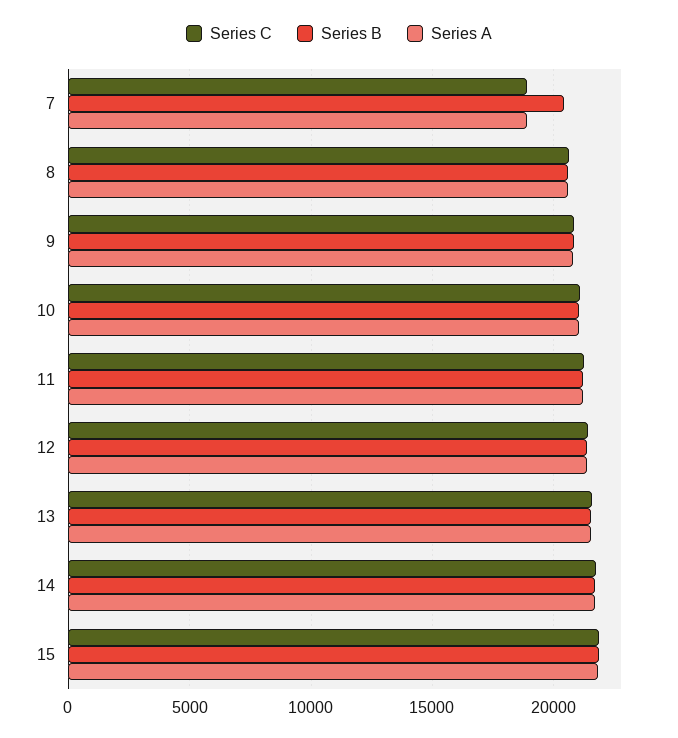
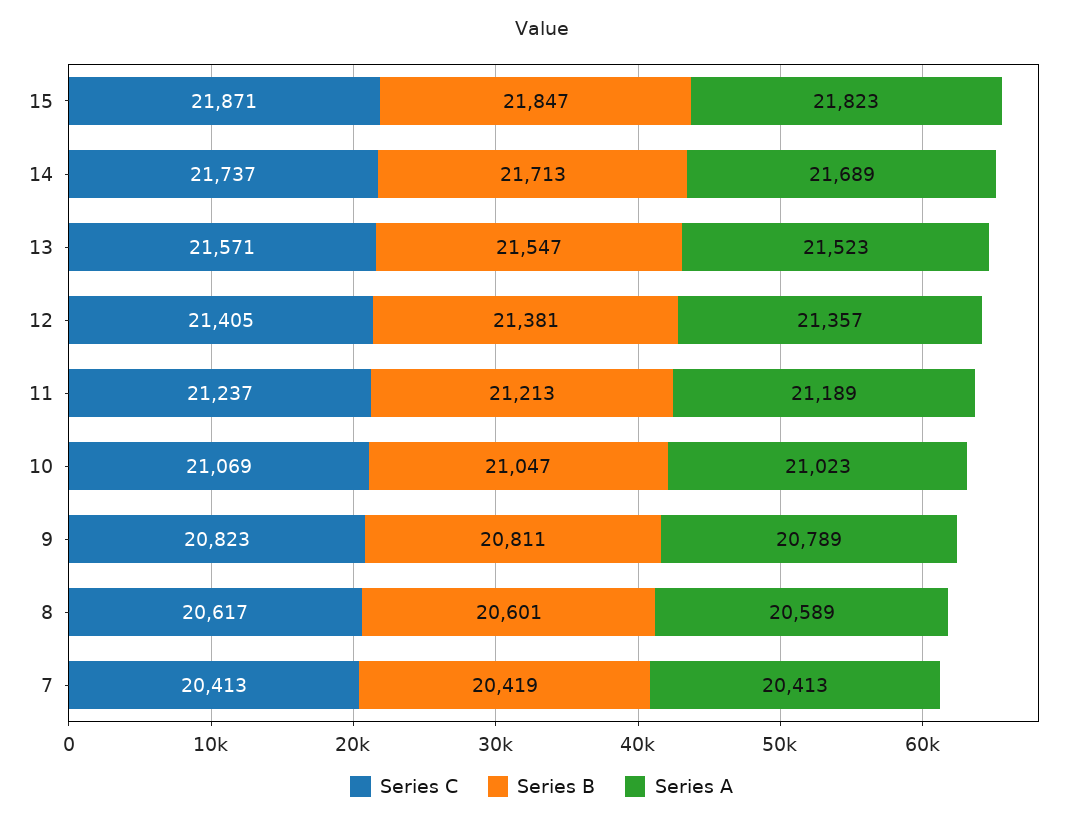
Series C, 7: 19000 -> 20413
Series A, 7: 19000 -> 20413

